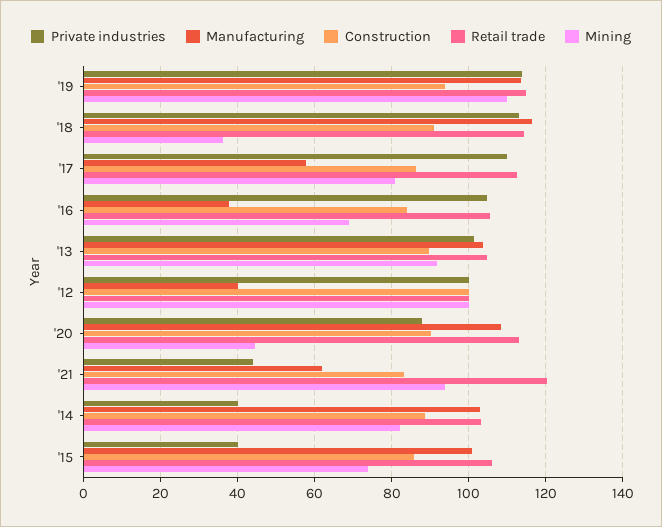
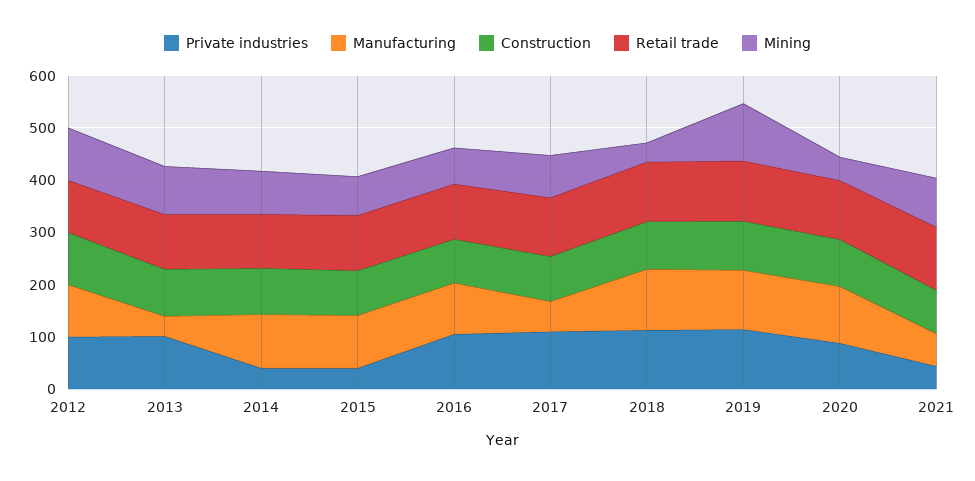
Manufacturing, '16: 38 -> 100
Manufacturing, '13: 104 -> 40
Manufacturing, '12: 40 -> 100

